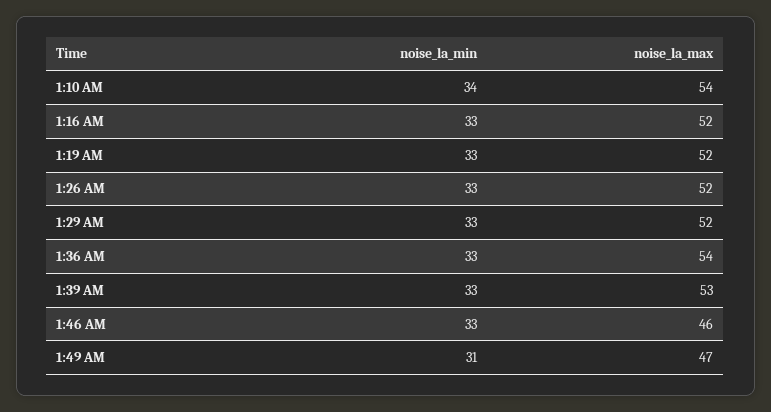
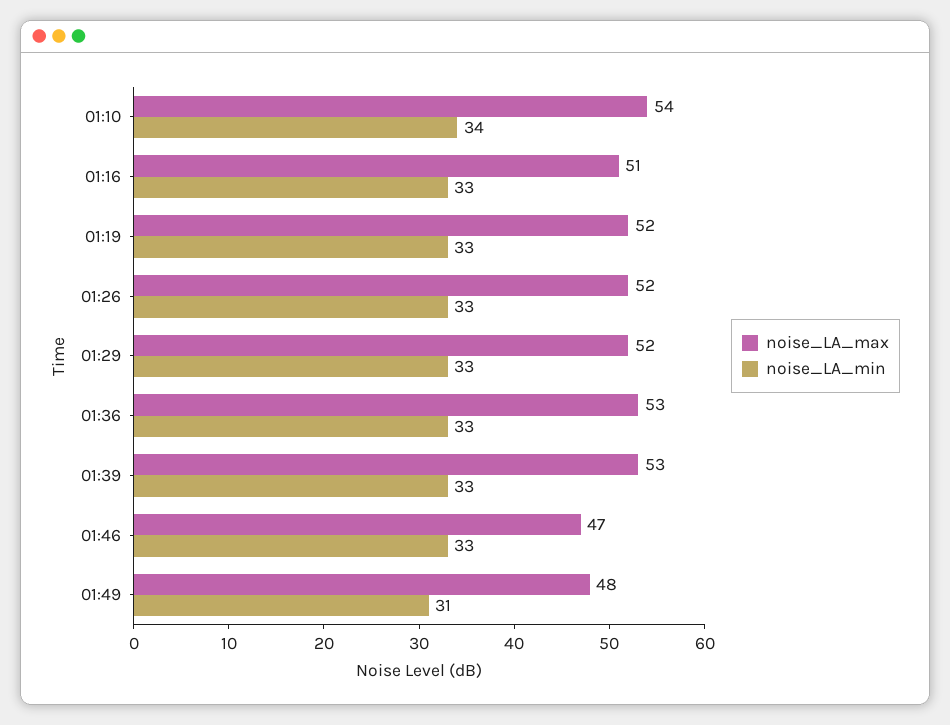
noise_la_max, 1:16 AM: 52 -> 51
noise_la_max, 1:36 AM: 54 -> 53
noise_la_max, 1:46 AM: 46 -> 47
noise_la_max, 1:49 AM: 47 -> 48

